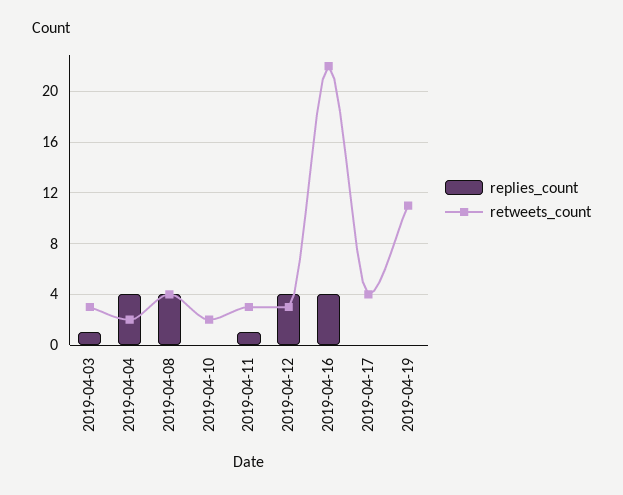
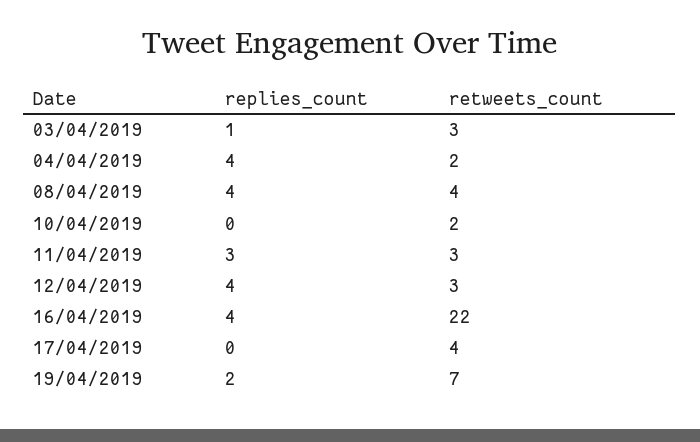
replies_count, 2019-04-11: 1 -> 3
replies_count, 2019-04-19: 0 -> 2
retweets_count, 2019-04-19: 11 -> 7

